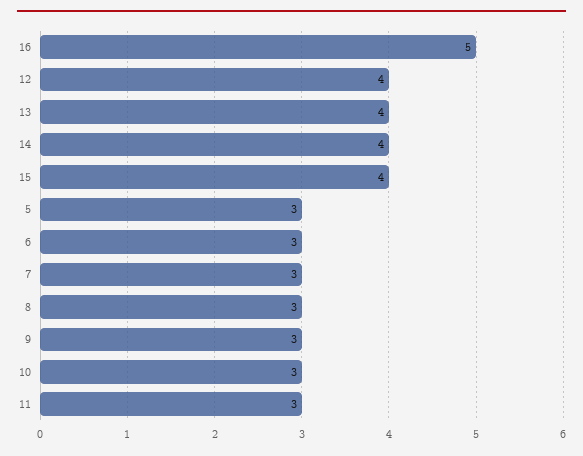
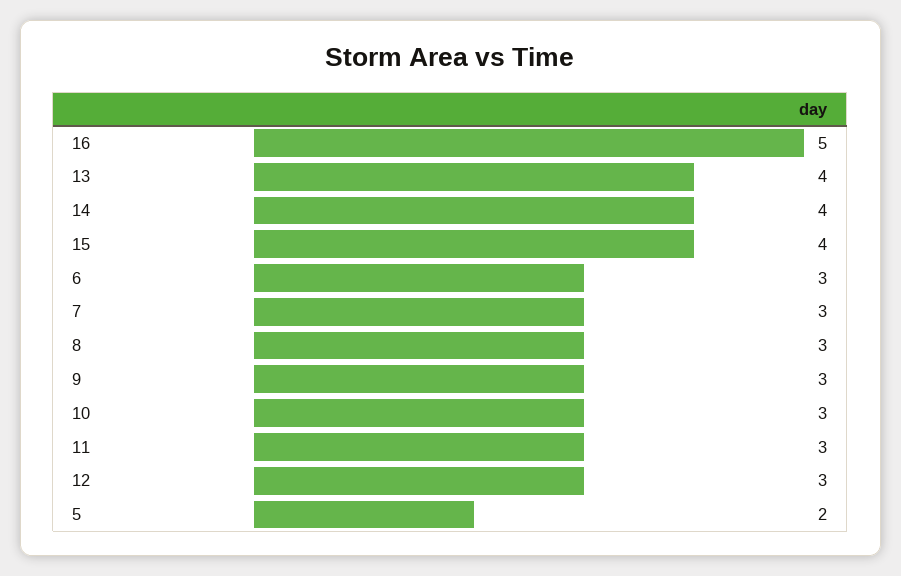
12: 4 -> 3
5: 3 -> 2

